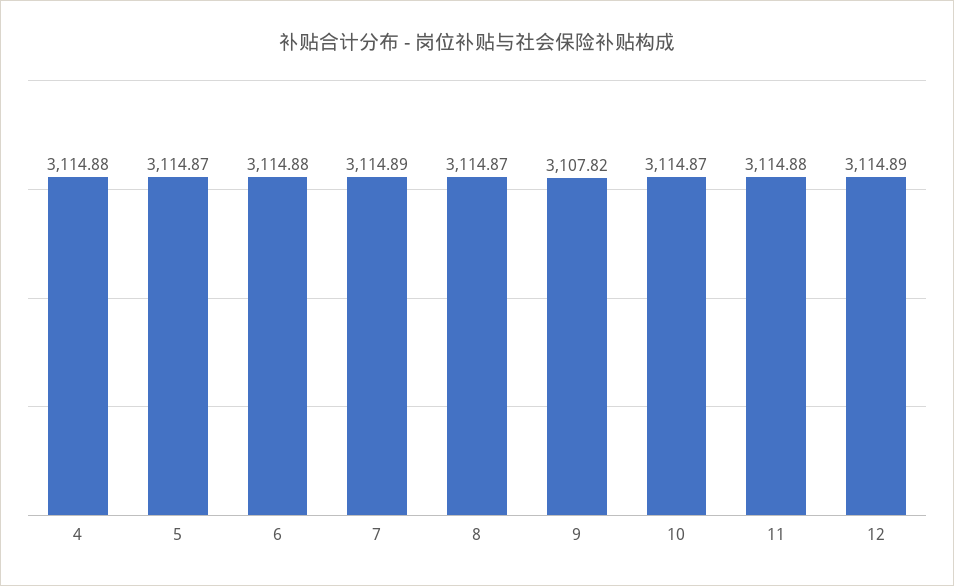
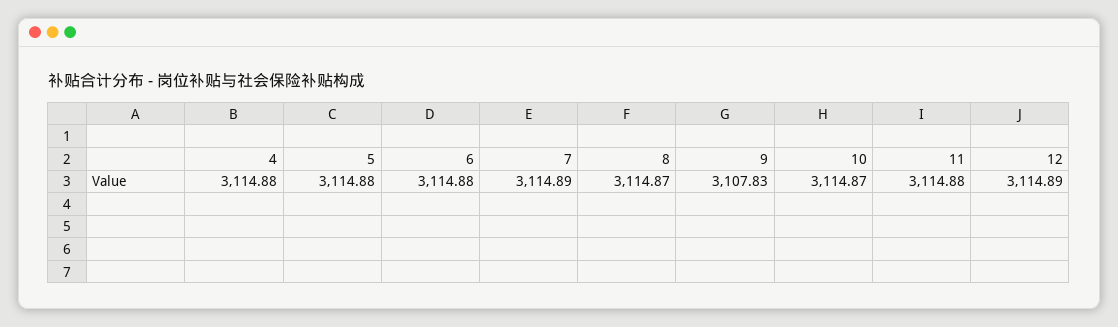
5: 3114.87 -> 3114.88
9: 3107.82 -> 3107.83

